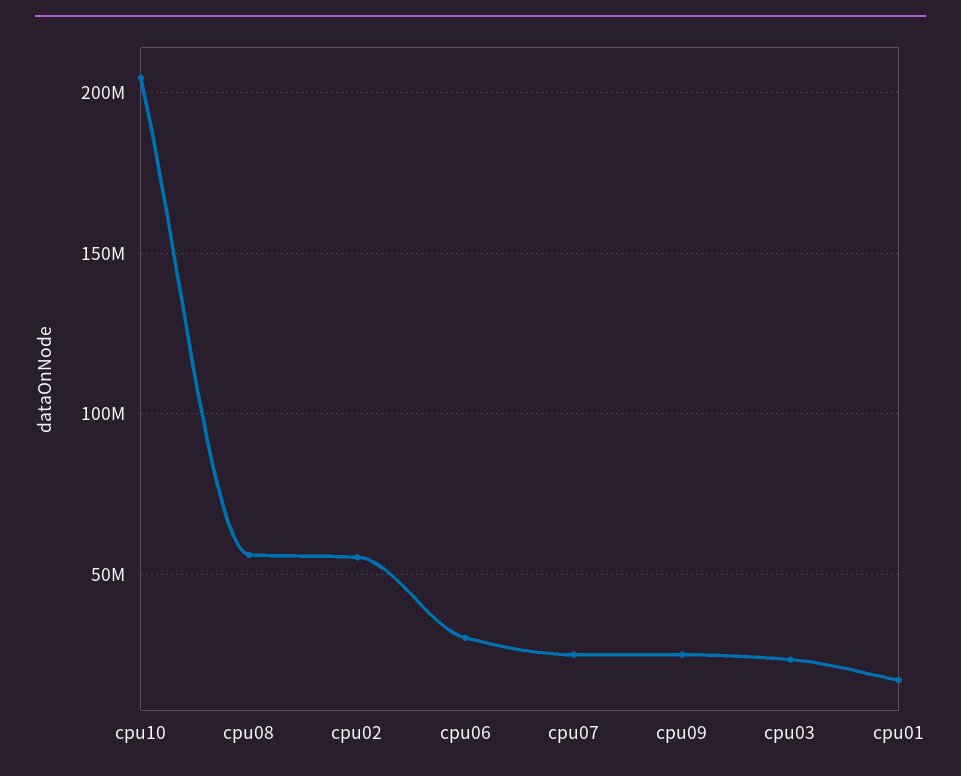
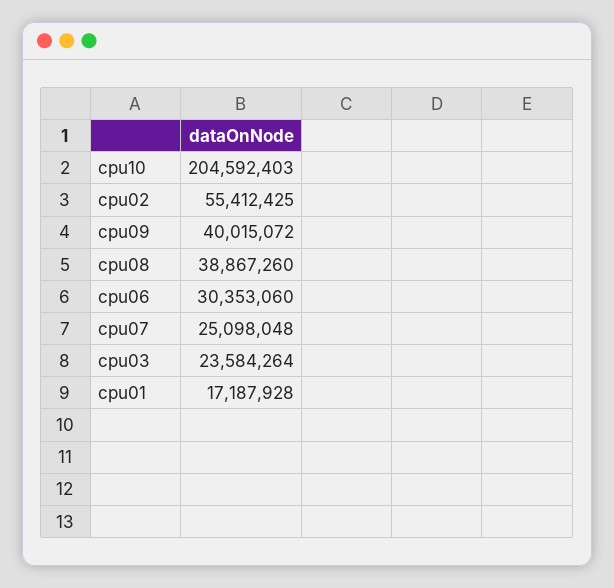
cpu08: 55000000 -> 38867260
cpu09: 25000000 -> 40015072

